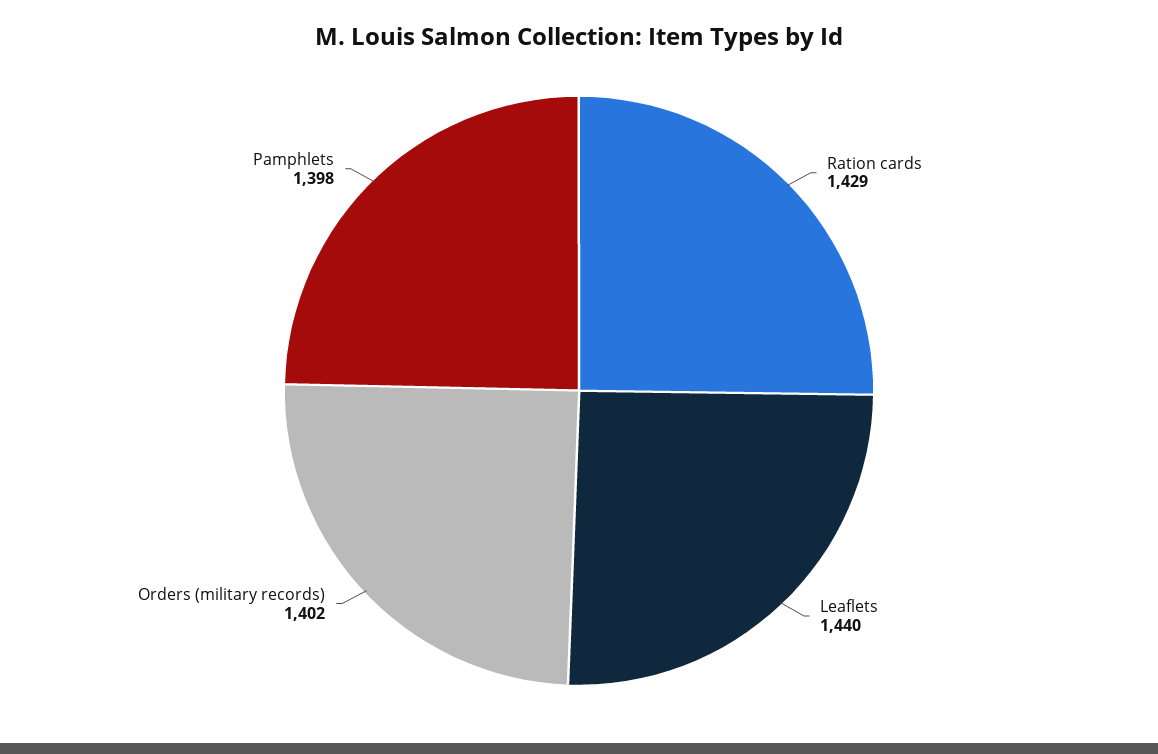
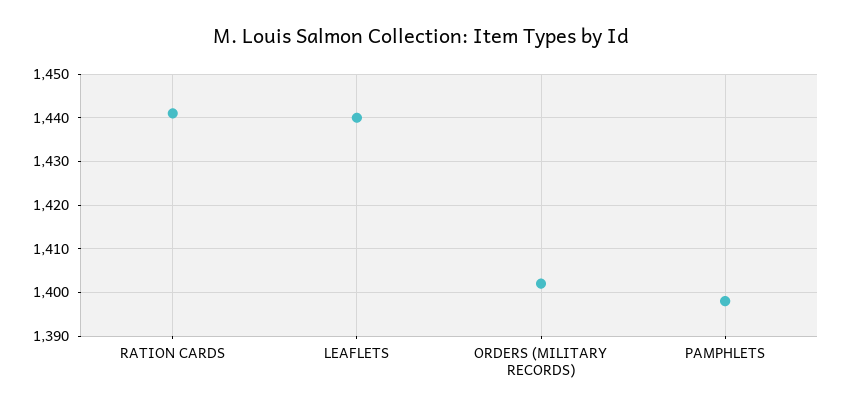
Ration cards: 1429 -> 1440

